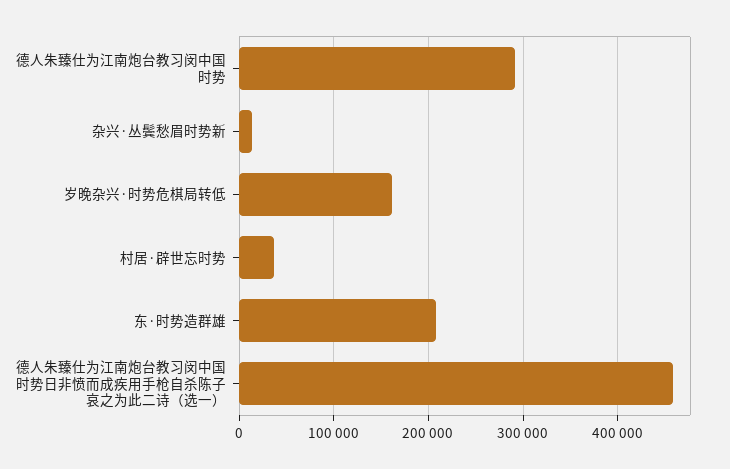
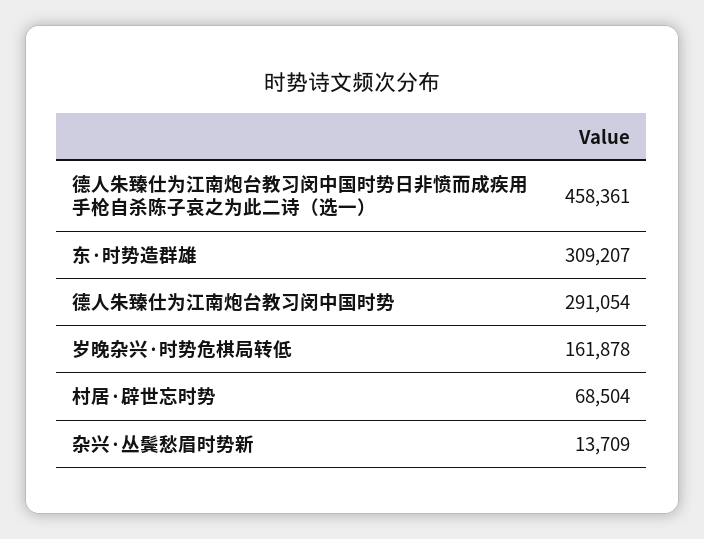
村居·辟世忘时势: 40000 -> 68504
东·时势造群雄: 210000 -> 309207

